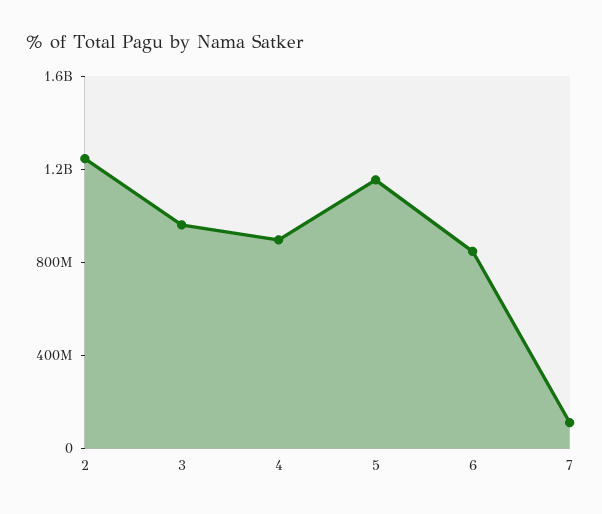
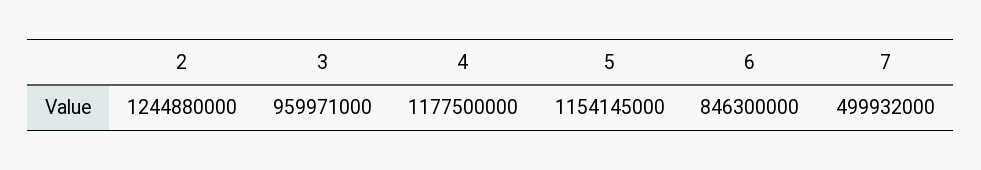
4: 900000000 -> 1177500000
7: 100000000 -> 499932000

